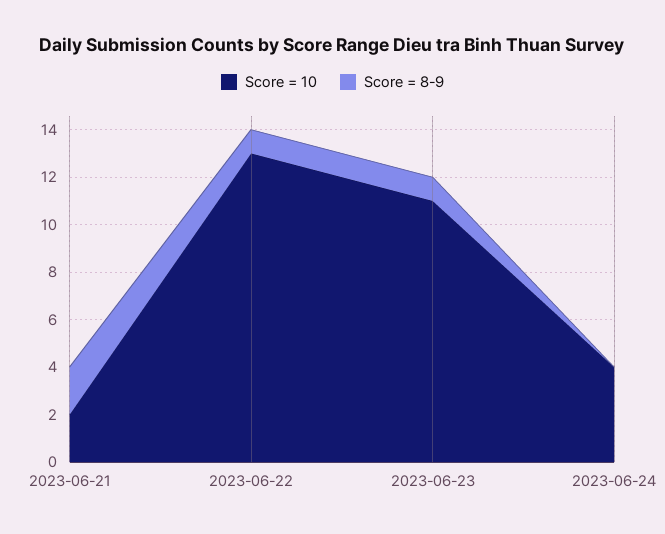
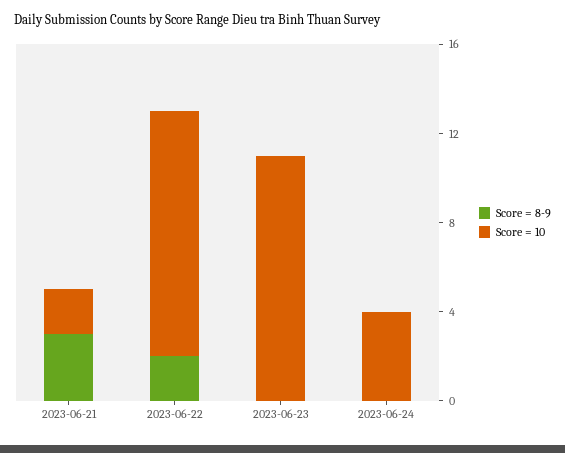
Score = 8-9, 2023-06-21: 2 -> 3
Score = 10, 2023-06-22: 13 -> 11
Score = 8-9, 2023-06-22: 1 -> 2
Score = 8-9, 2023-06-23: 1 -> 0

